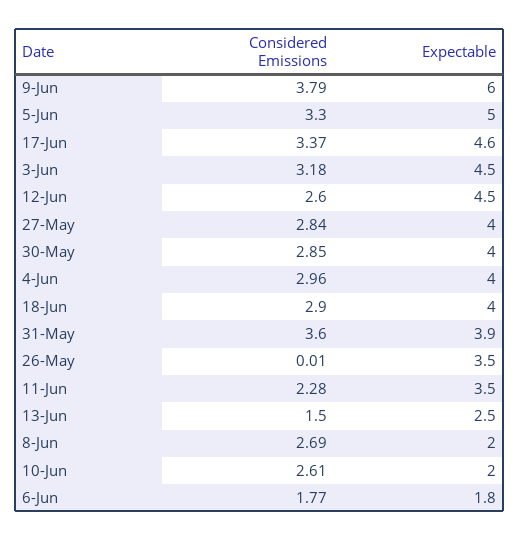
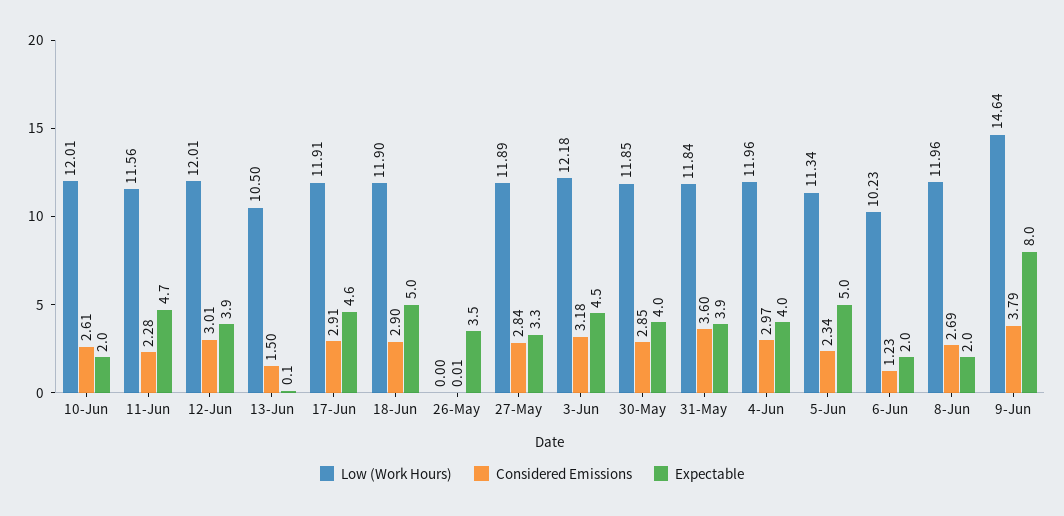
Expectable, 9-Jun: 6 -> 8
Considered Emissions, 5-Jun: 3.3 -> 2.34
Considered Emissions, 17-Jun: 3.37 -> 2.91
Considered Emissions, 12-Jun: 2.6 -> 3.01
Expectable, 12-Jun: 4.5 -> 3.9
Expectable, 27-May: 4 -> 3.3
Considered Emissions, 4-Jun: 2.96 -> 2.97
Expectable, 18-Jun: 4 -> 5
Expectable, 11-Jun: 3.5 -> 4.7
Expectable, 13-Jun: 2.5 -> 0.1
Considered Emissions, 6-Jun: 1.77 -> 1.23
Expectable, 6-Jun: 1.8 -> 2
Low (Work Hours), 10-Jun: none -> 12.01
Low (Work Hours), 11-Jun: none -> 11.56
Low (Work Hours), 12-Jun: none -> 12.01
Low (Work Hours), 13-Jun: none -> 10.5
Low (Work Hours), 17-Jun: none -> 11.91
Low (Work Hours), 18-Jun: none -> 11.9
Low (Work Hours), 26-May: none -> 0
Low (Work Hours), 27-May: none -> 11.89
Low (Work Hours), 3-Jun: none -> 12.18
Low (Work Hours), 30-May: none -> 11.85
Low (Work Hours), 31-May: none -> 11.84
Low (Work Hours), 4-Jun: none -> 11.96
Low (Work Hours), 5-Jun: none -> 11.34
Low (Work Hours), 6-Jun: none -> 10.23
Low (Work Hours), 8-Jun: none -> 11.96
Low (Work Hours), 9-Jun: none -> 14.64

